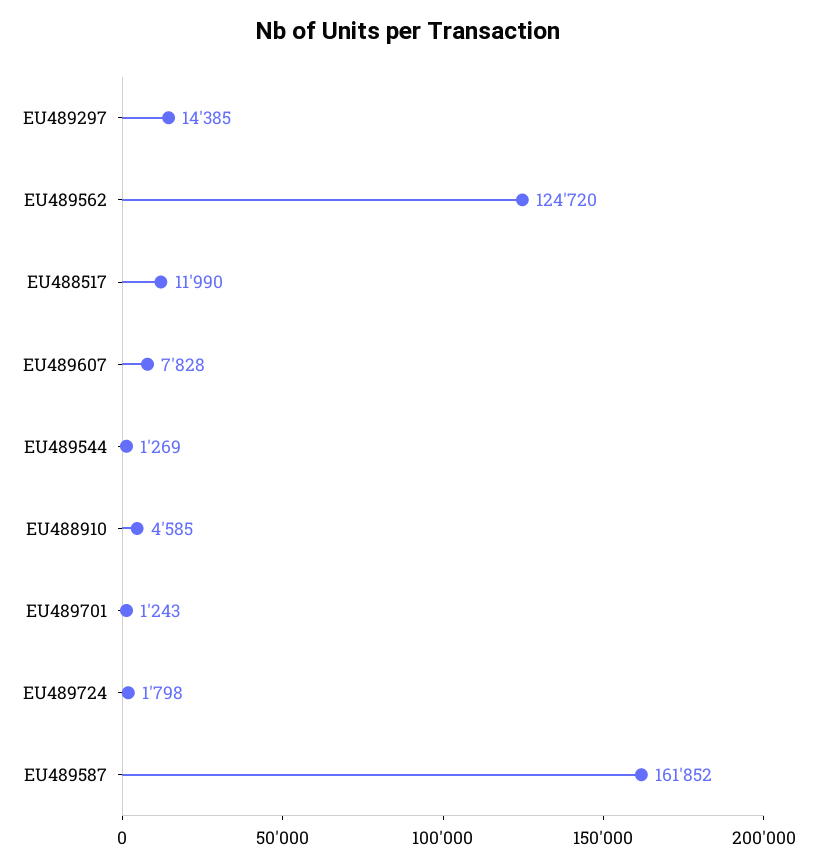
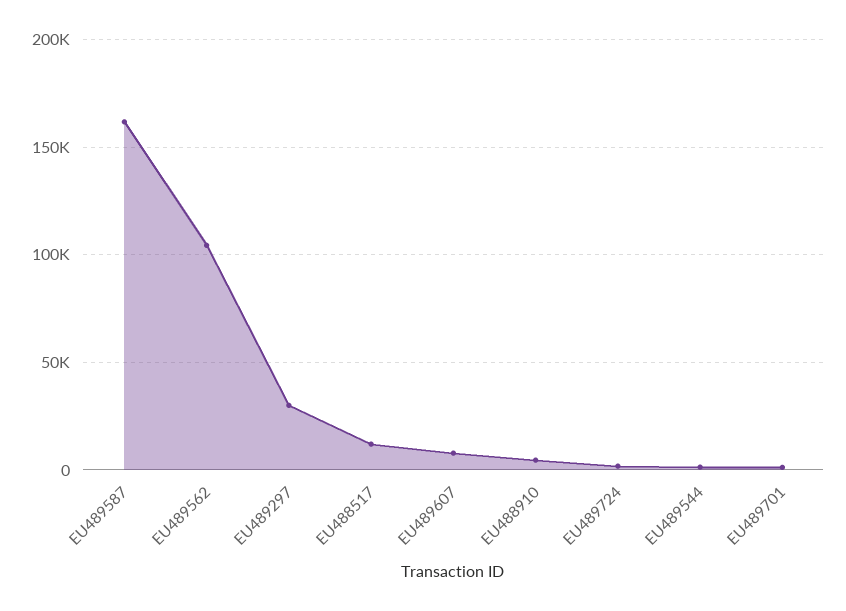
EU489297: 14385 -> 30000
EU489562: 124720 -> 105000

